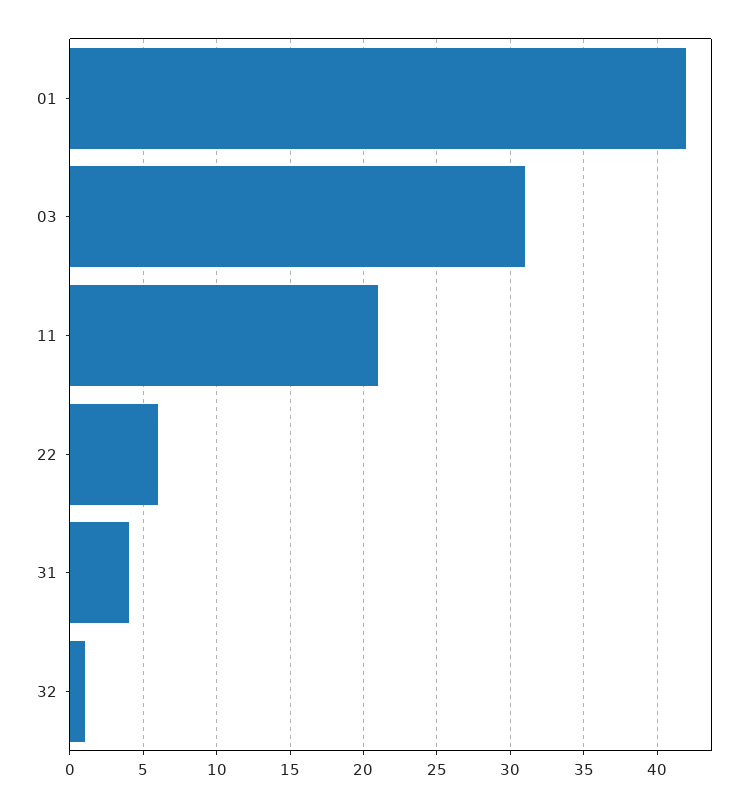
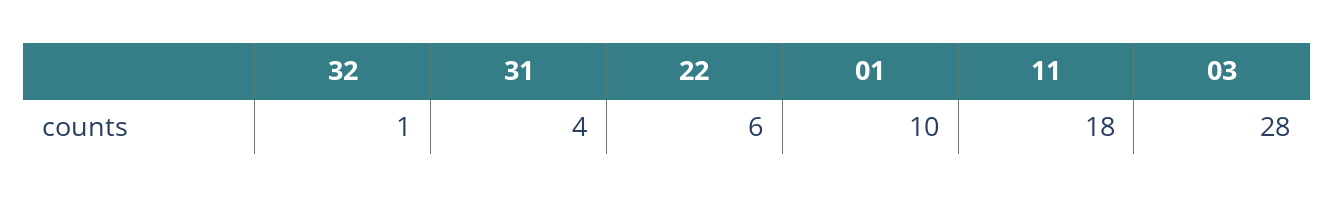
01: 42 -> 10
03: 31 -> 28
11: 21 -> 18

